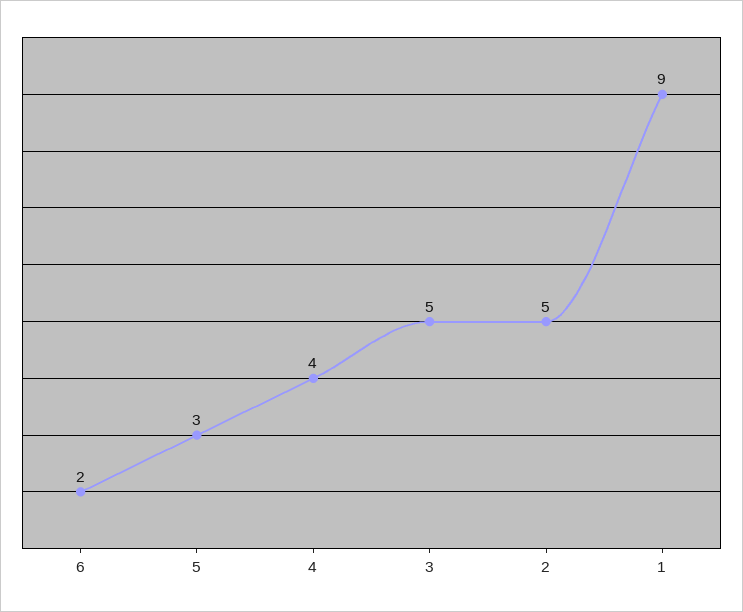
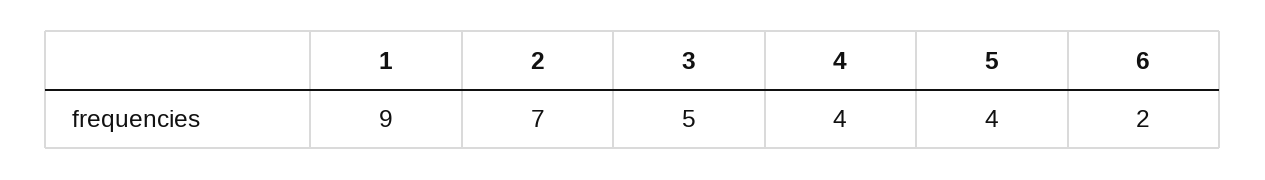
5: 3 -> 4
2: 5 -> 7

